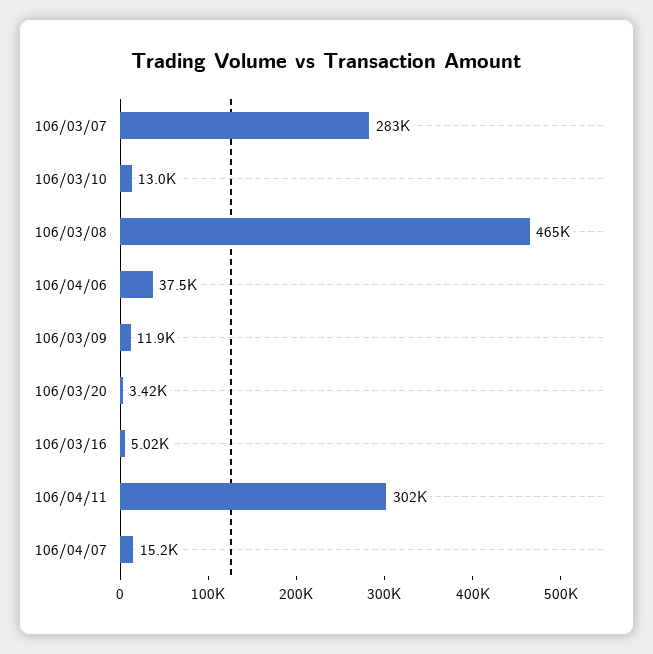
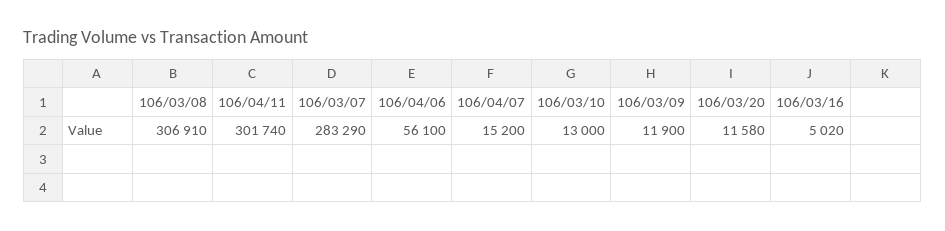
106/03/08: 465000 -> 306910
106/04/06: 37500 -> 56100
106/03/20: 3420 -> 11580

